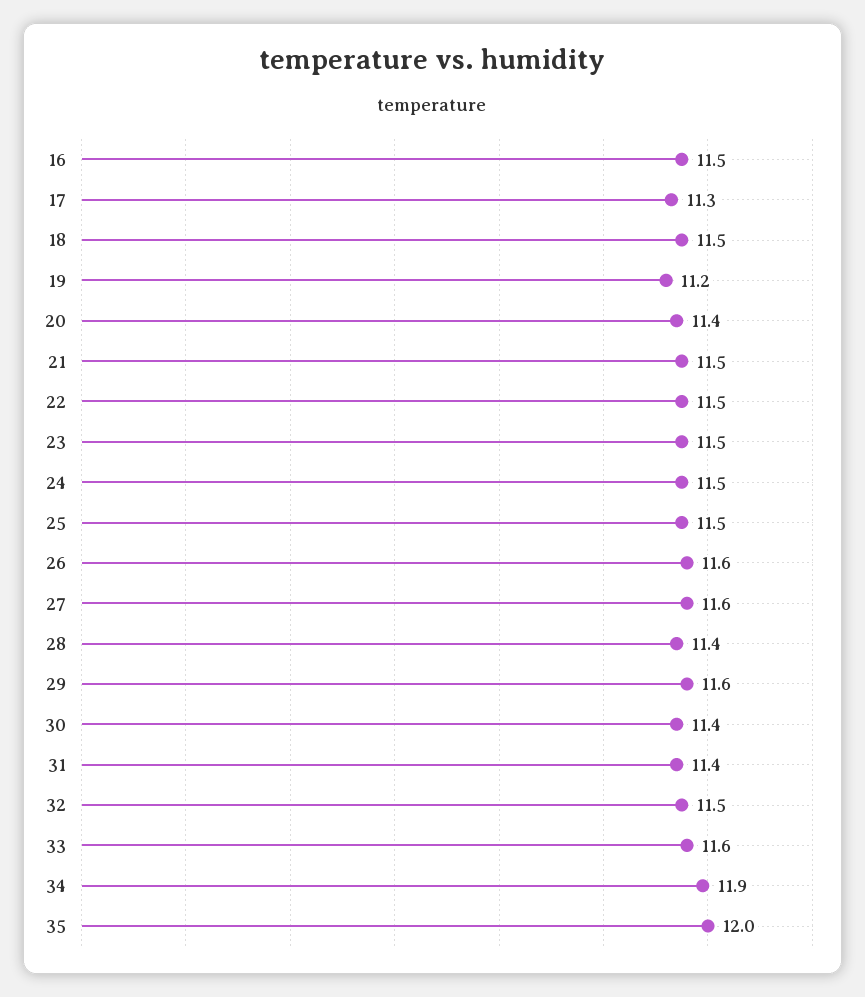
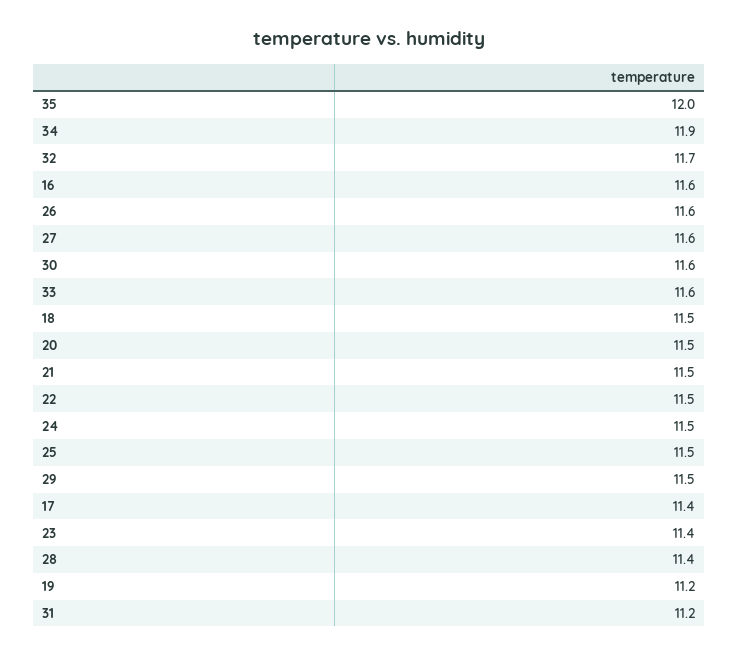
16: 11.5 -> 11.6
17: 11.3 -> 11.4
20: 11.4 -> 11.5
23: 11.5 -> 11.4
29: 11.6 -> 11.5
30: 11.4 -> 11.6
31: 11.4 -> 11.2
32: 11.5 -> 11.7

